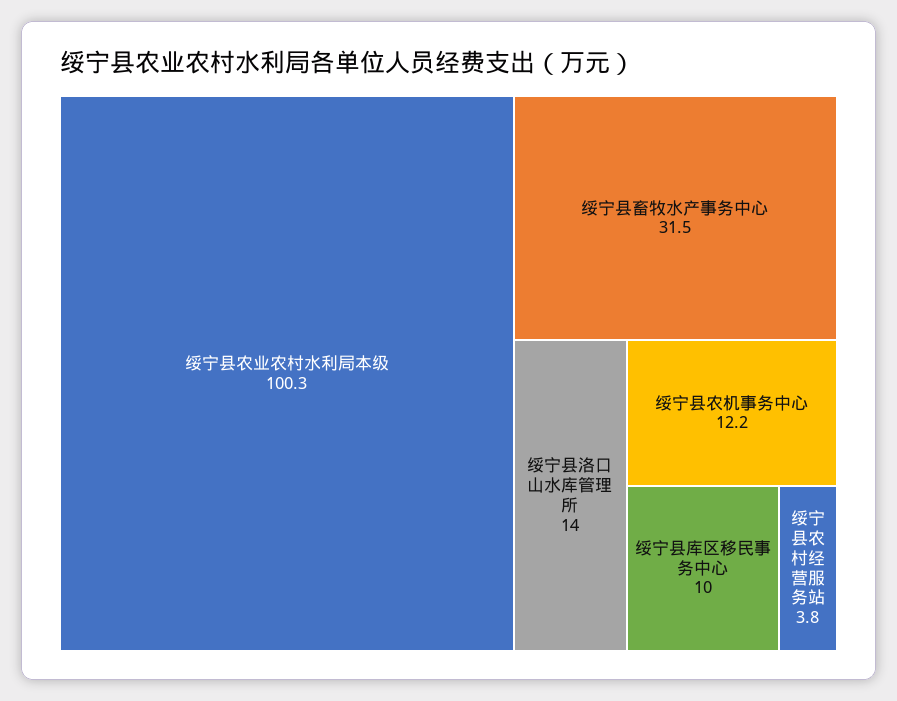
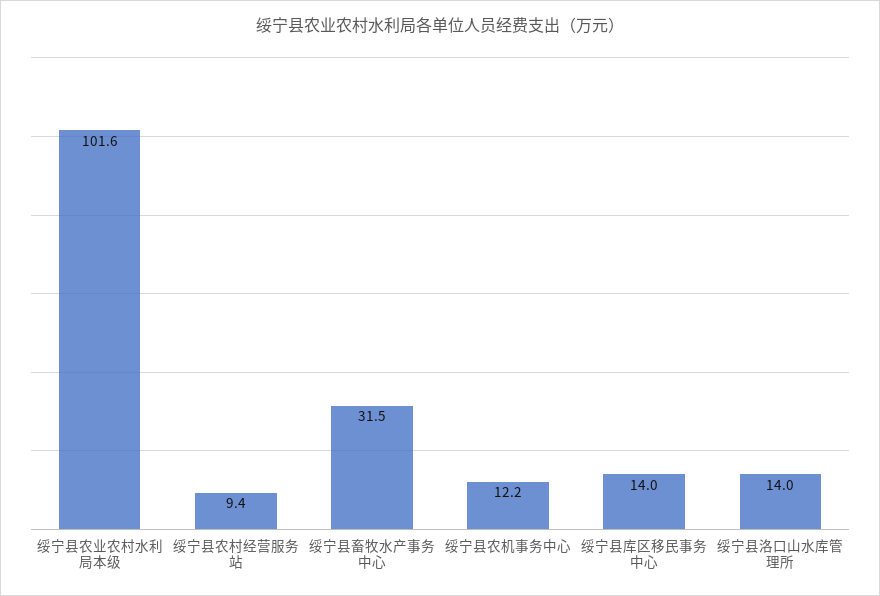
绥宁县农业农村水利局本级: 100.3 -> 101.6
绥宁县库区移民事务中心: 10 -> 14
绥宁县农村经营服务站: 3.8 -> 9.4

